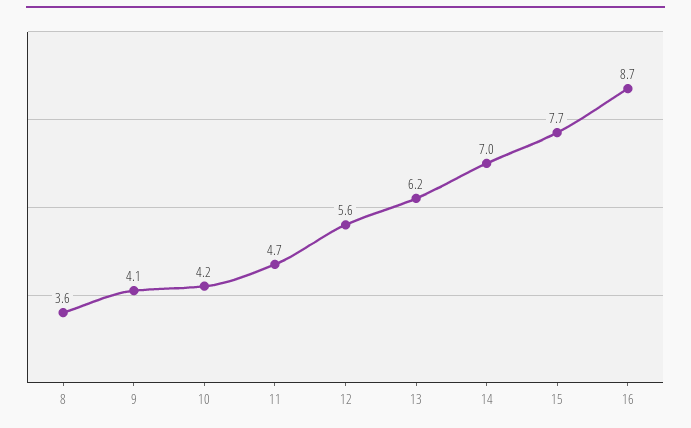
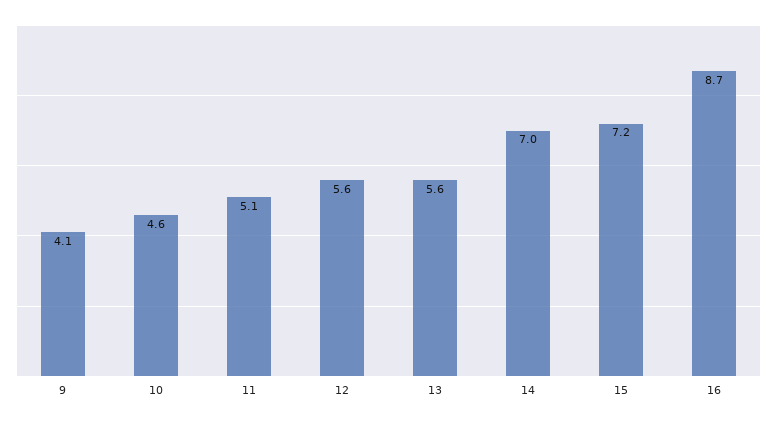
8: 3.6 -> none
10: 4.2 -> 4.6
11: 4.7 -> 5.1
13: 6.2 -> 5.6
15: 7.7 -> 7.2

